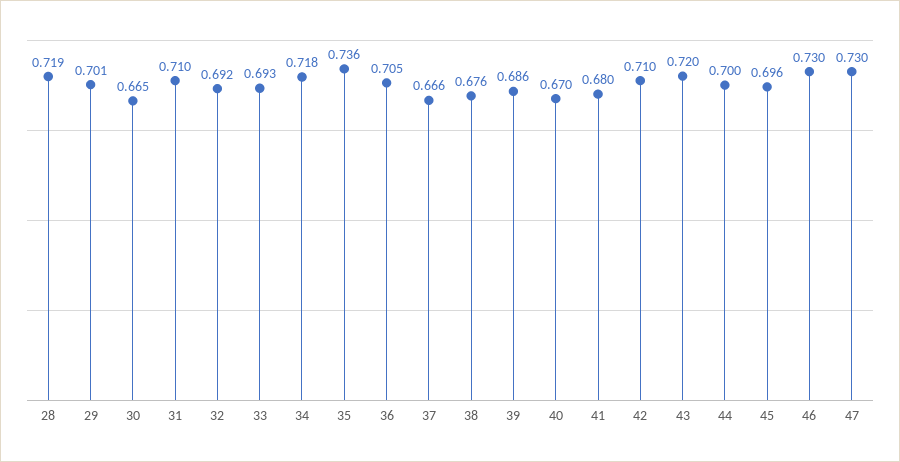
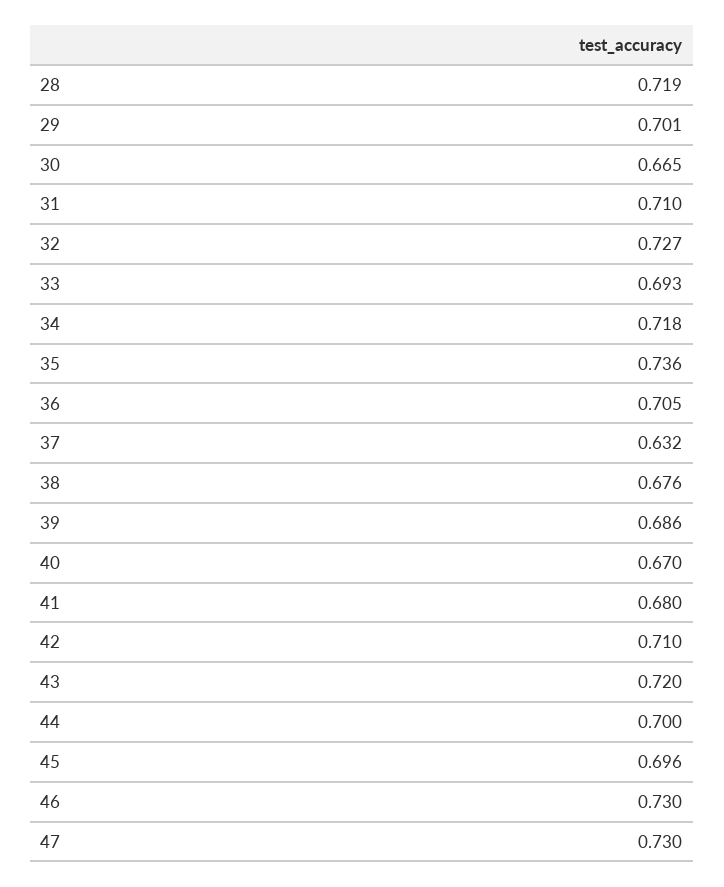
32: 0.692 -> 0.727
37: 0.666 -> 0.632

